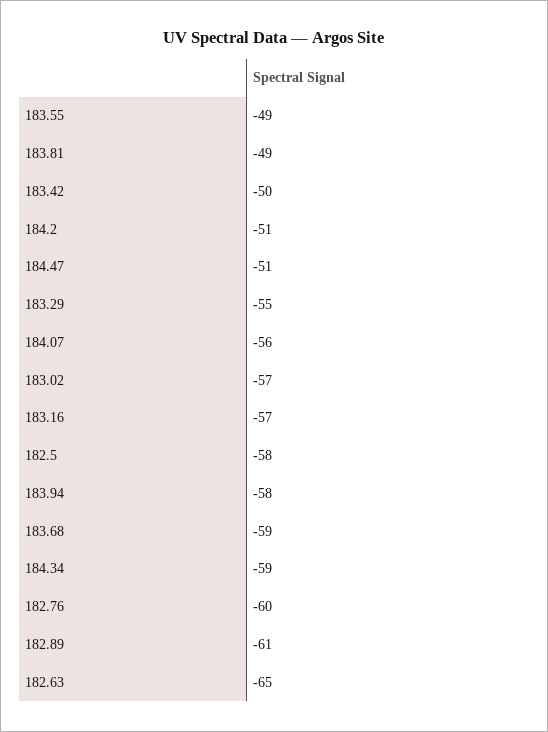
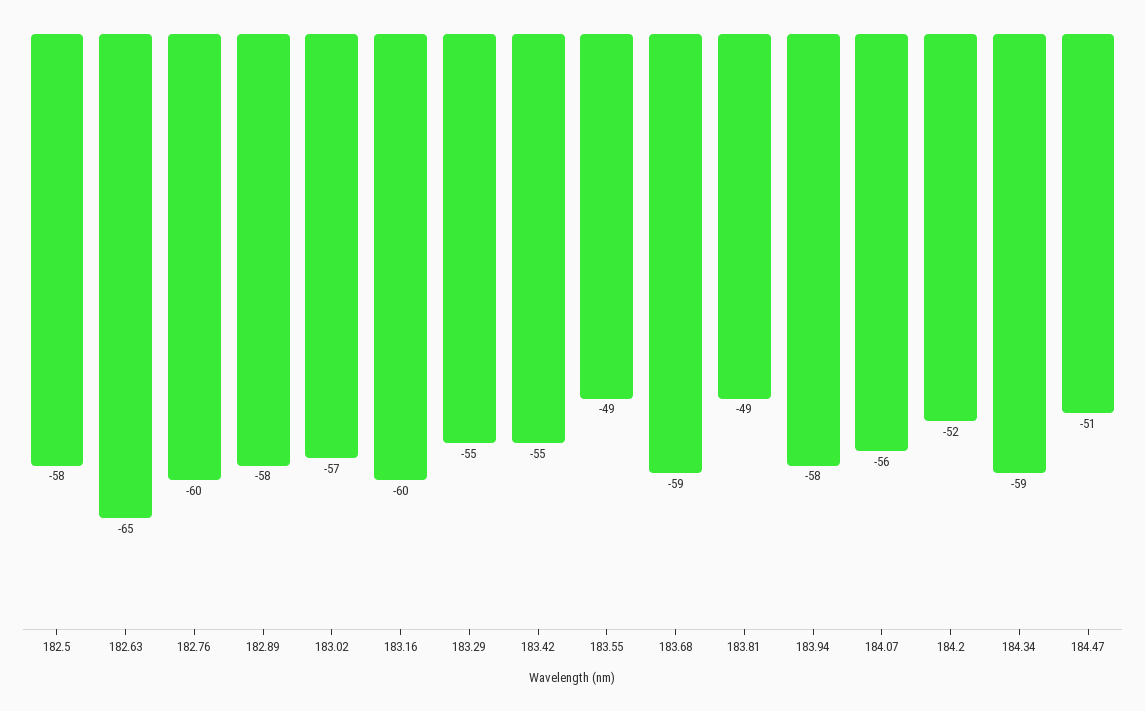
183.42: -50 -> -55
184.2: -51 -> -52
183.16: -57 -> -60
182.89: -61 -> -58

